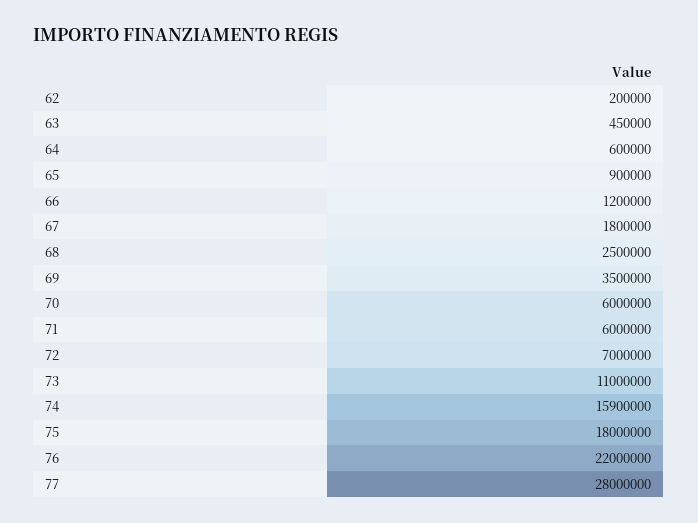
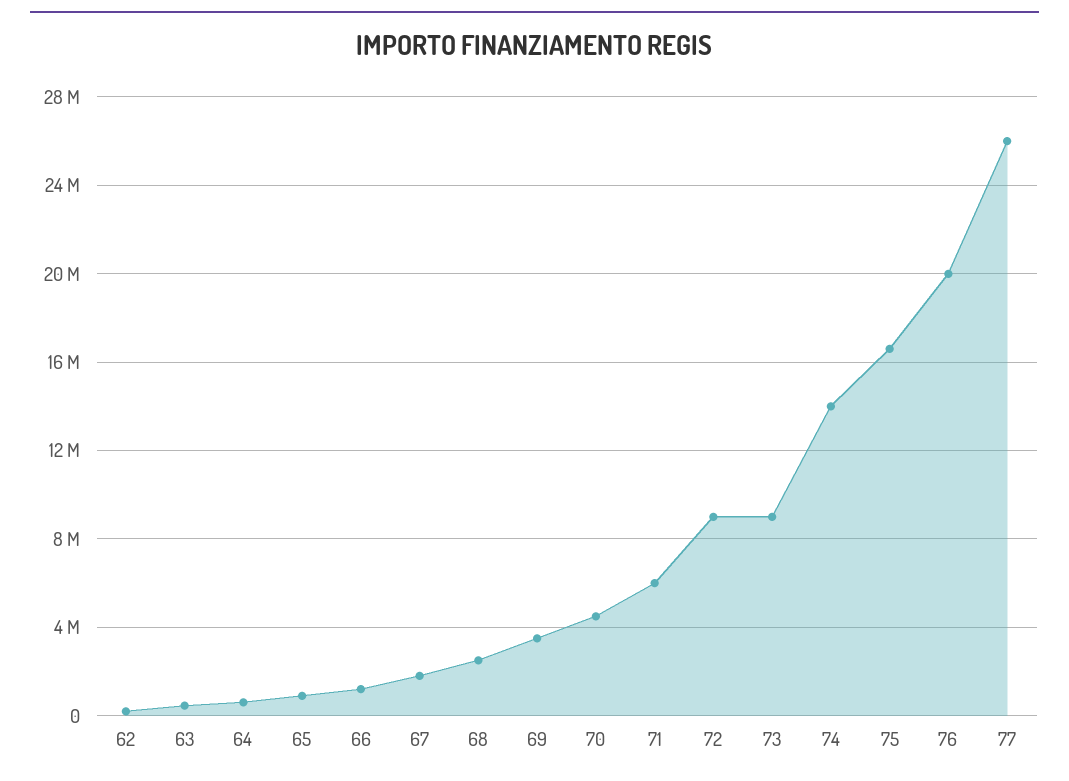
70: 6000000 -> 4500000
72: 7000000 -> 9000000
73: 11000000 -> 9000000
74: 15900000 -> 14000000
75: 18000000 -> 16500000
76: 22000000 -> 20000000
77: 28000000 -> 26000000

